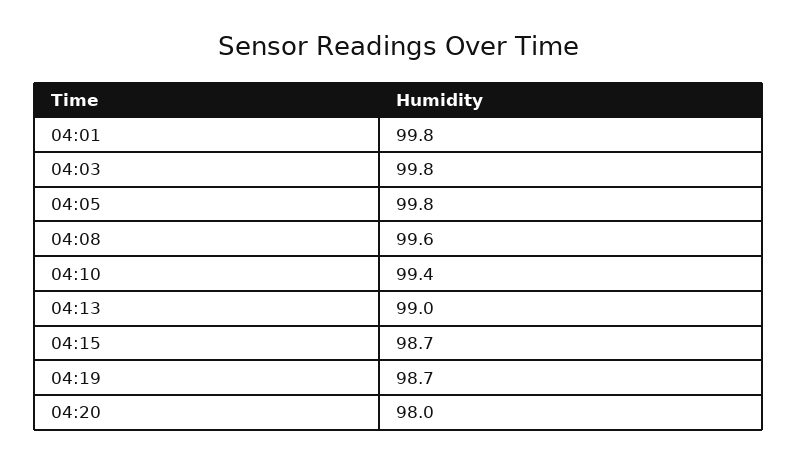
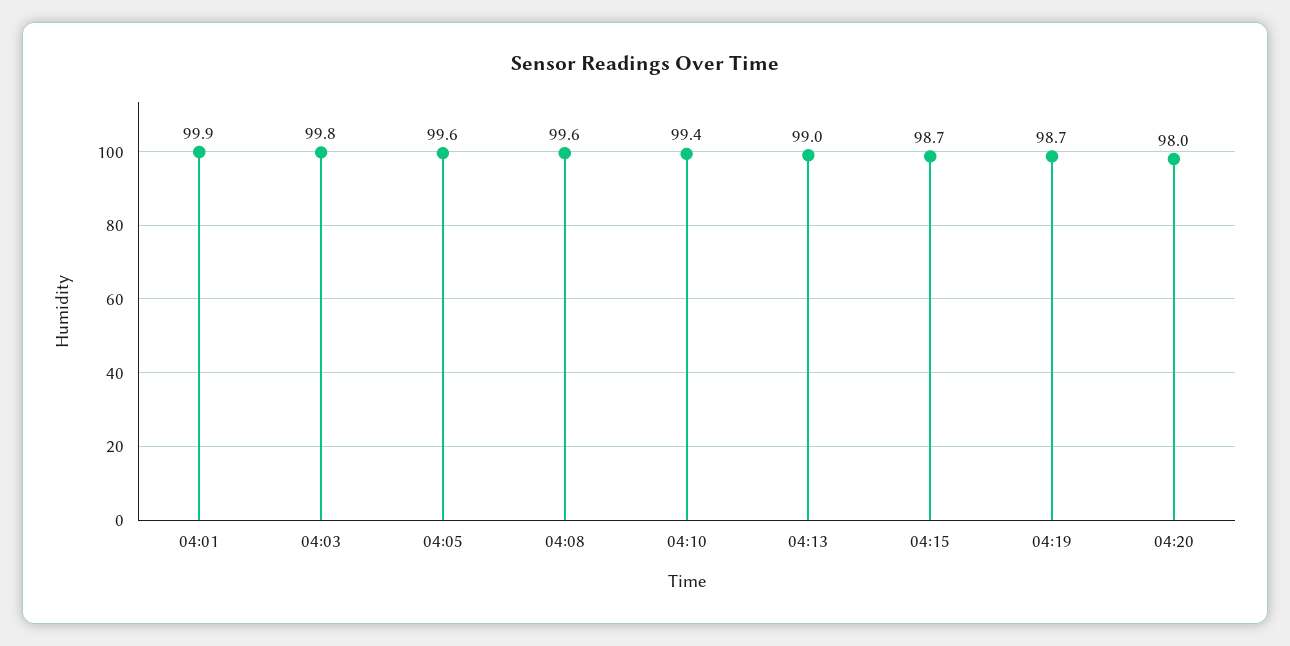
04:01: 99.8 -> 99.9
04:05: 99.8 -> 99.6

